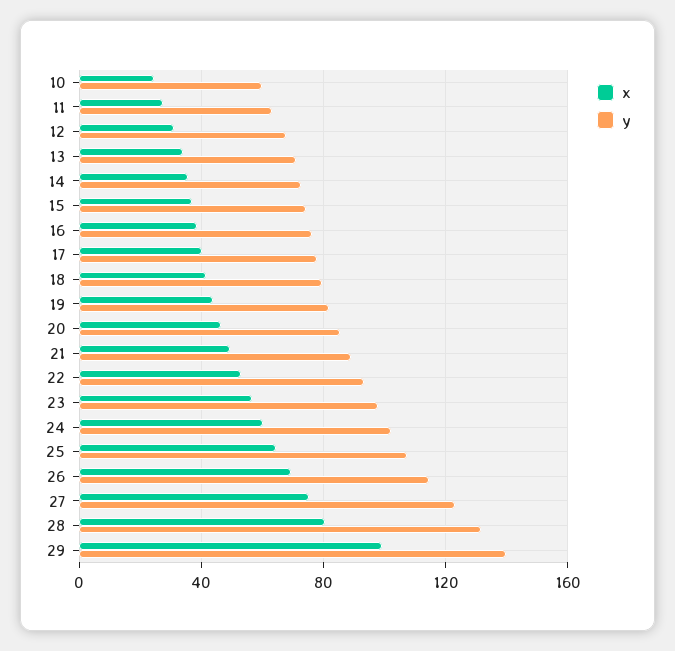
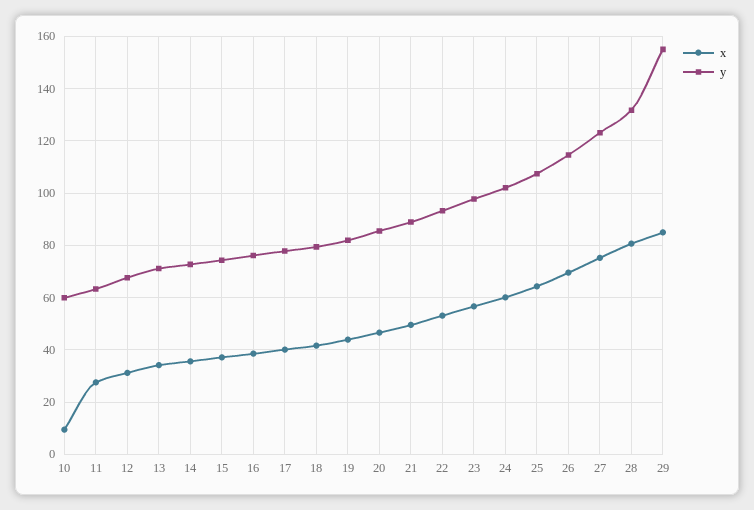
x, 10: 25 -> 10
x, 29: 100 -> 85
y, 29: 140 -> 155

